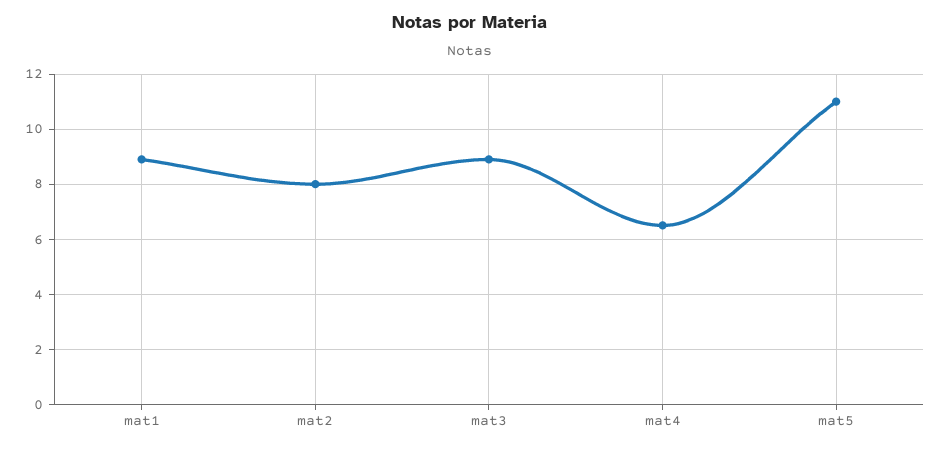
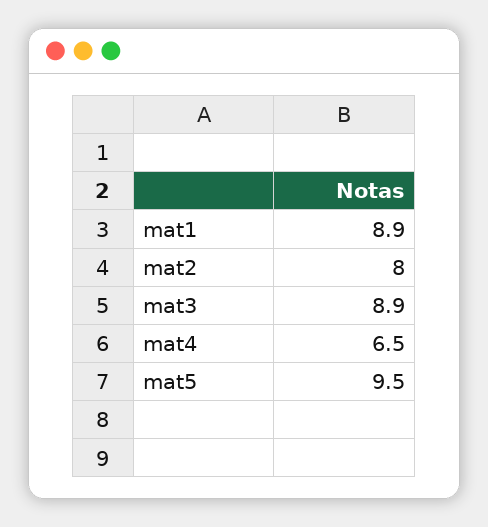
mat5: 11 -> 9.5

